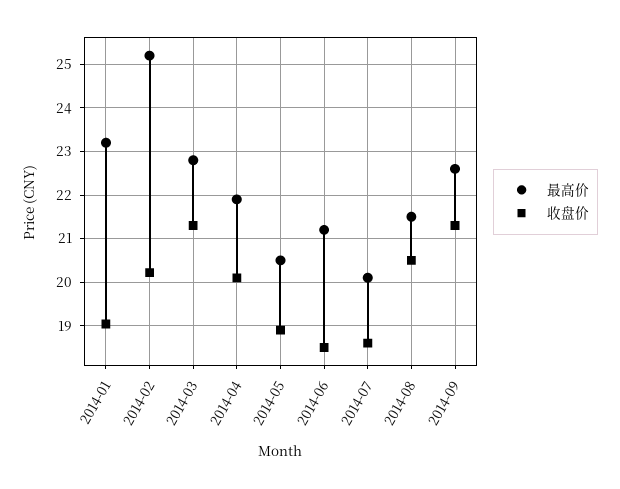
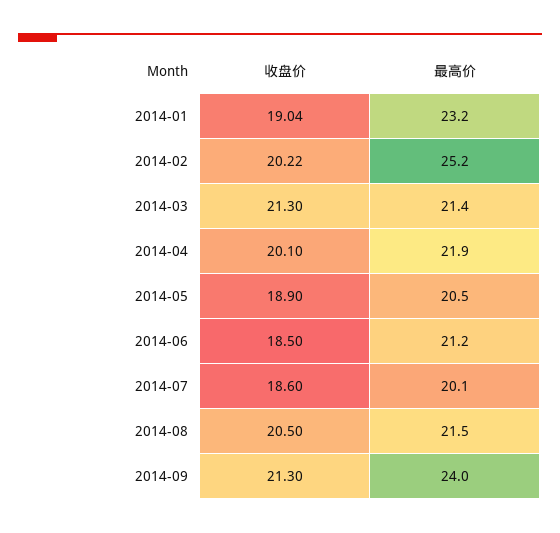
最高价, 2014-03: 22.8 -> 21.4
最高价, 2014-09: 22.6 -> 24

